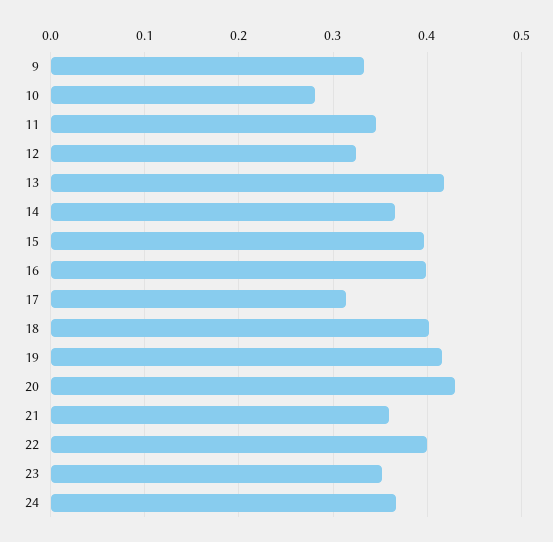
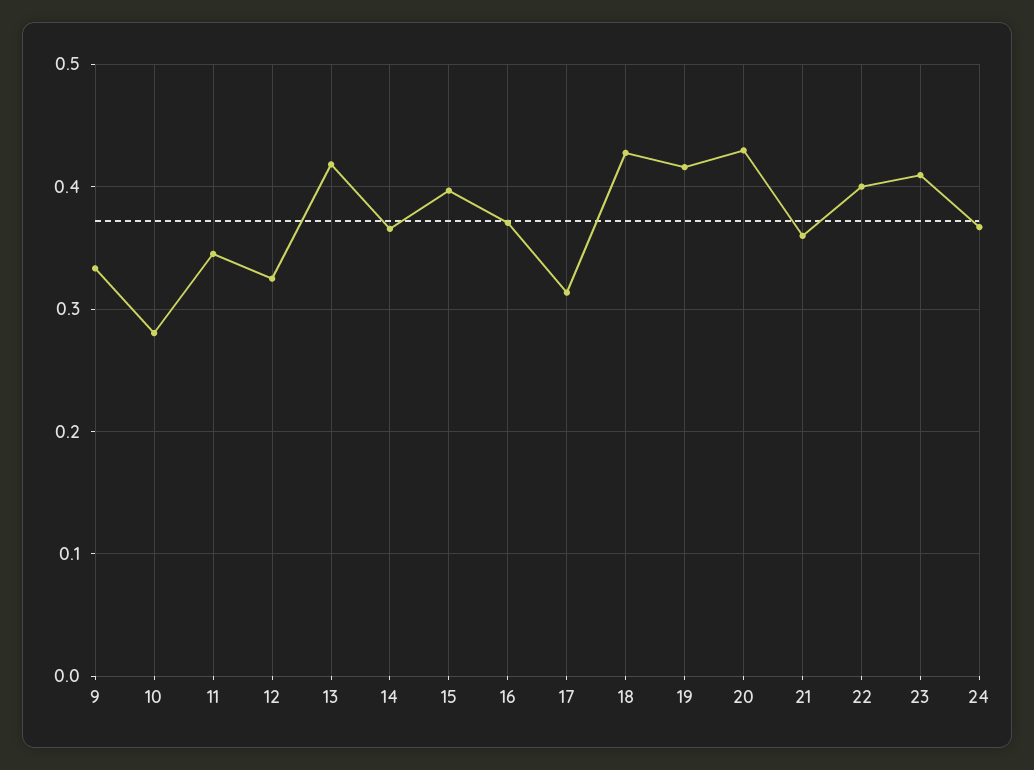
16: 0.4 -> 0.37
18: 0.4 -> 0.43
23: 0.35 -> 0.41

